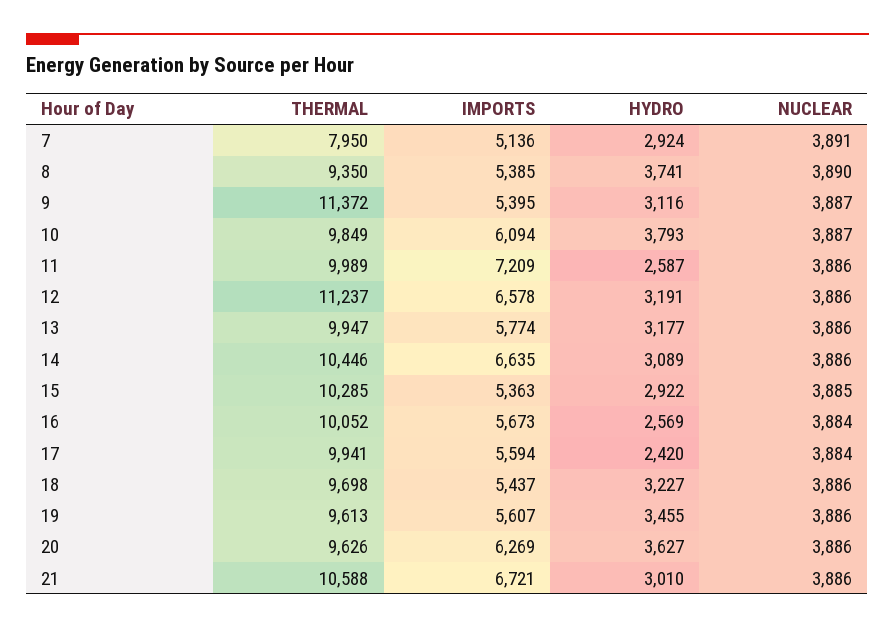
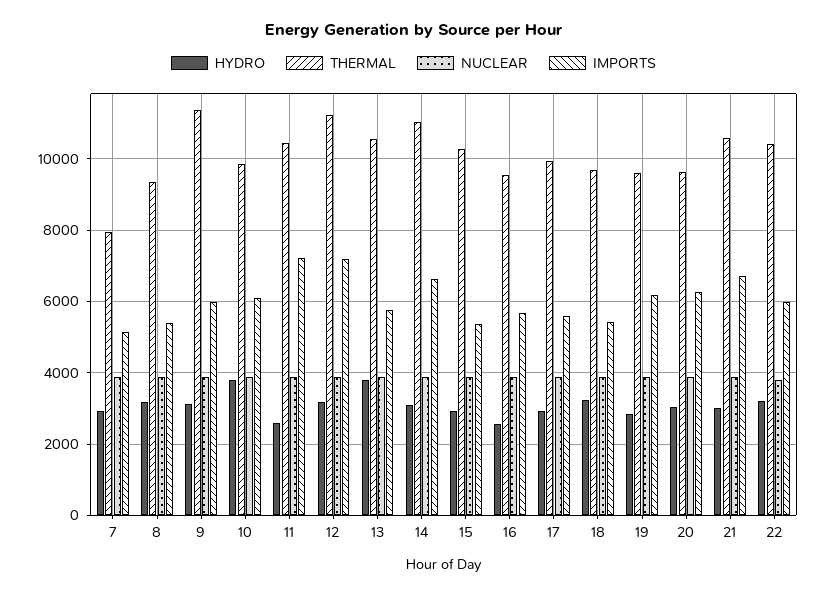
HYDRO, 8: 3741 -> 3200
IMPORTS, 9: 5395 -> 6000
THERMAL, 11: 9989 -> 10400
IMPORTS, 12: 6578 -> 7200
THERMAL, 13: 9947 -> 10600
HYDRO, 13: 3177 -> 3800
THERMAL, 14: 10446 -> 11000
THERMAL, 16: 10052 -> 9600
HYDRO, 17: 2420 -> 3000
IMPORTS, 19: 5607 -> 6200
HYDRO, 19: 3455 -> 2800
HYDRO, 20: 3627 -> 3000
HYDRO, 22: none -> 3200
THERMAL, 22: none -> 10400
NUCLEAR, 22: none -> 3800
IMPORTS, 22: none -> 6000

